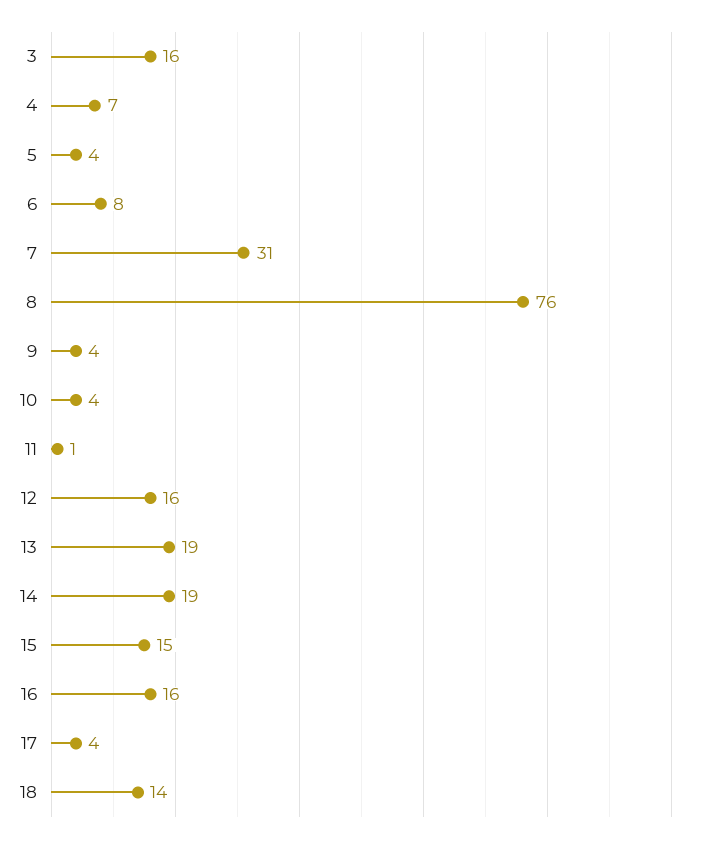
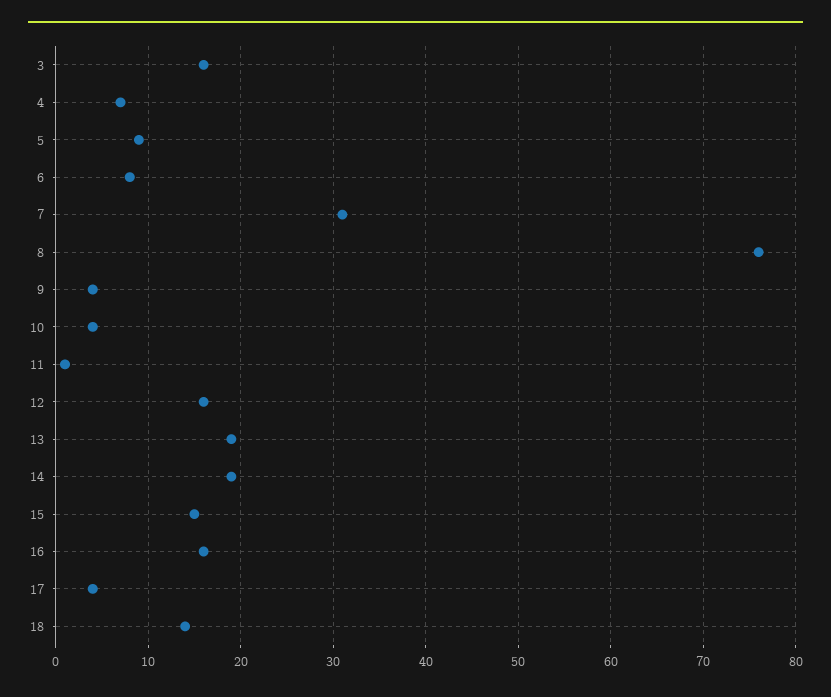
5: 4 -> 9

